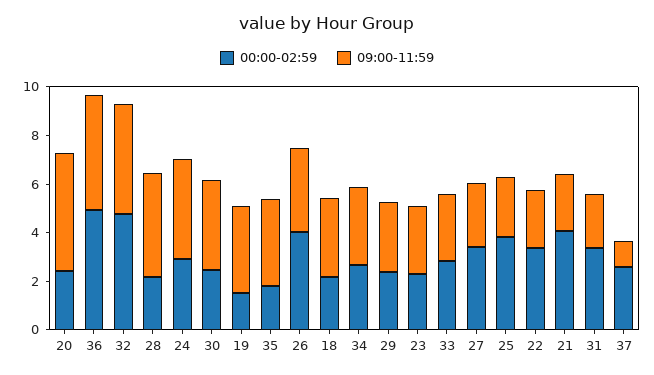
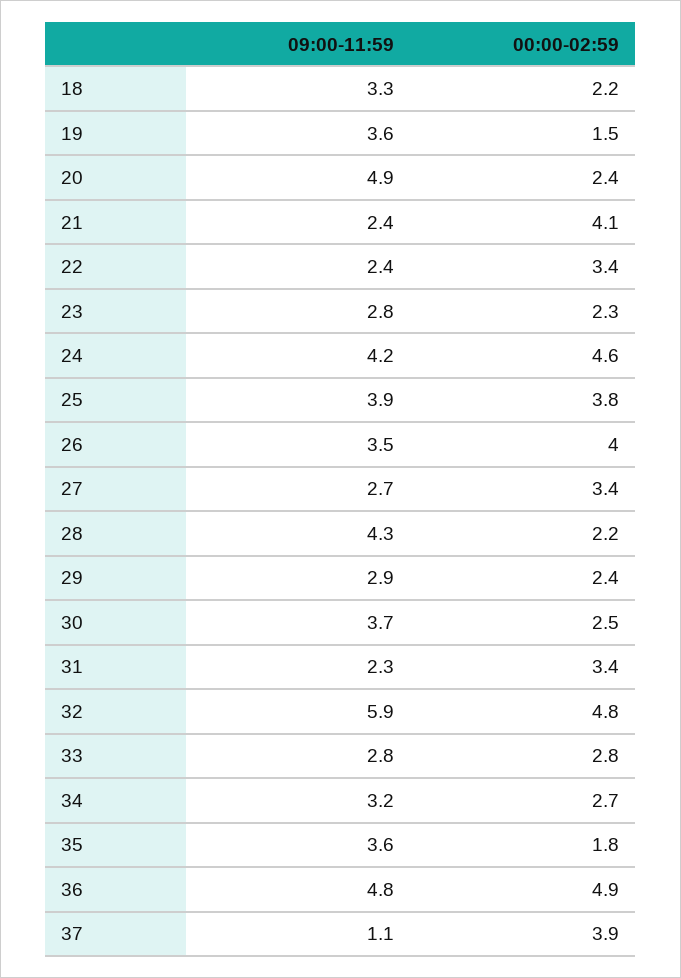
09:00-11:59, 32: 4.5 -> 5.9
00:00-02:59, 24: 3 -> 4.6
09:00-11:59, 25: 2.5 -> 3.9
00:00-02:59, 37: 2.5 -> 3.9

